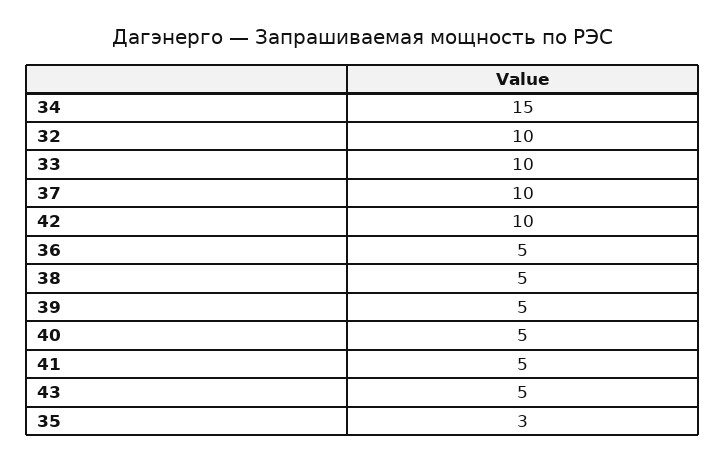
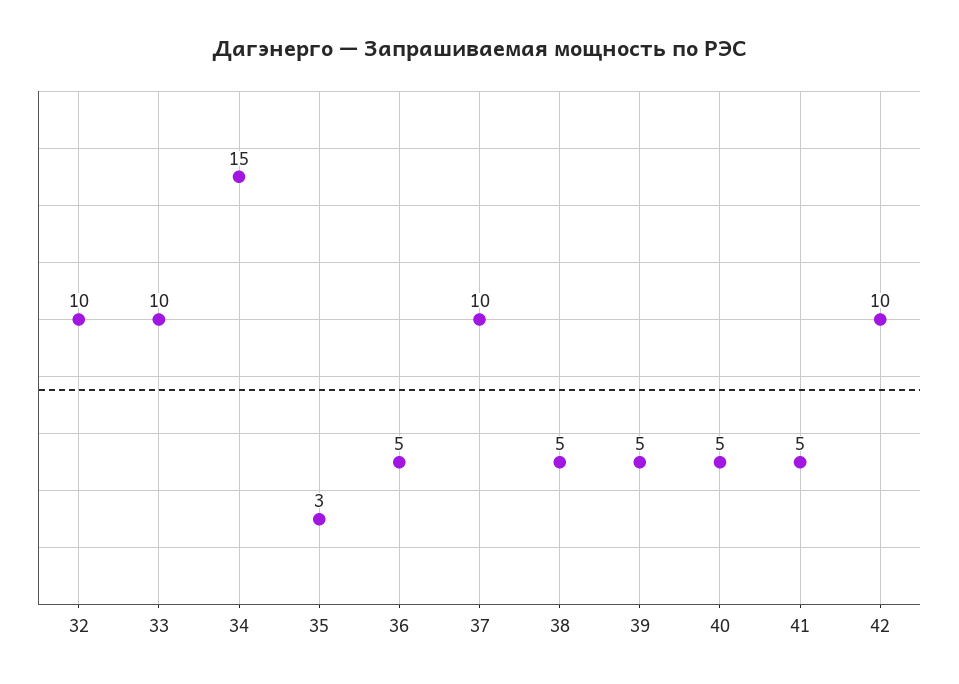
43: 5 -> none

